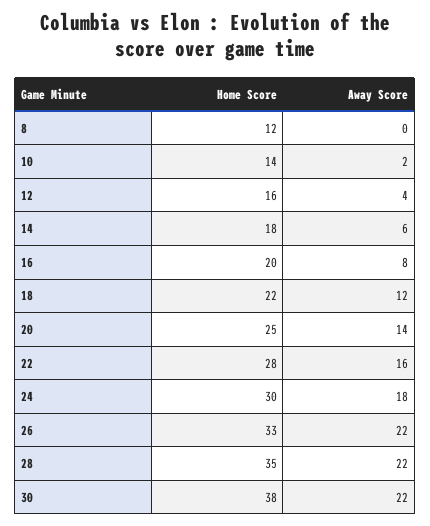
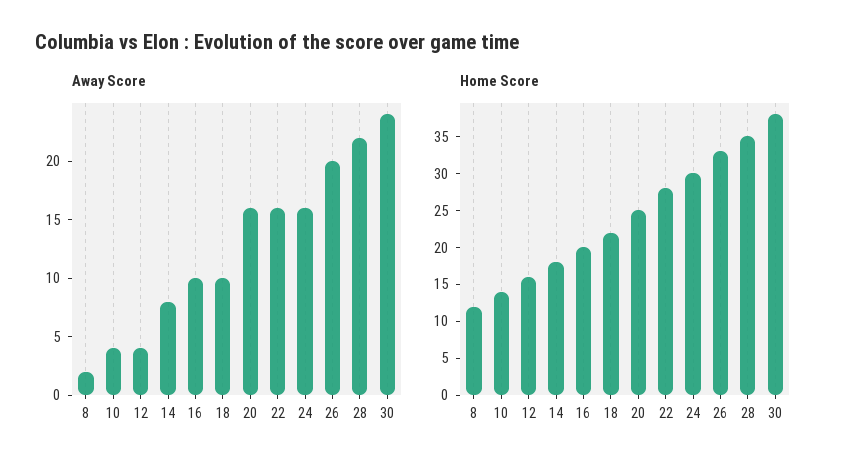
Away Score, 8: 0 -> 2
Away Score, 10: 2 -> 4
Away Score, 14: 6 -> 8
Away Score, 16: 8 -> 10
Away Score, 18: 12 -> 10
Away Score, 20: 14 -> 16
Away Score, 24: 18 -> 16
Away Score, 26: 22 -> 20
Away Score, 30: 22 -> 24

